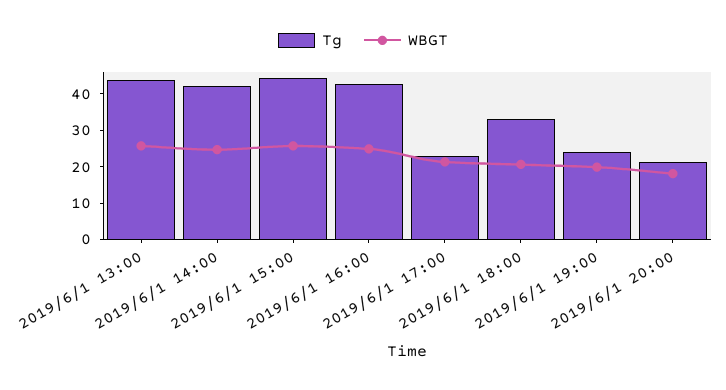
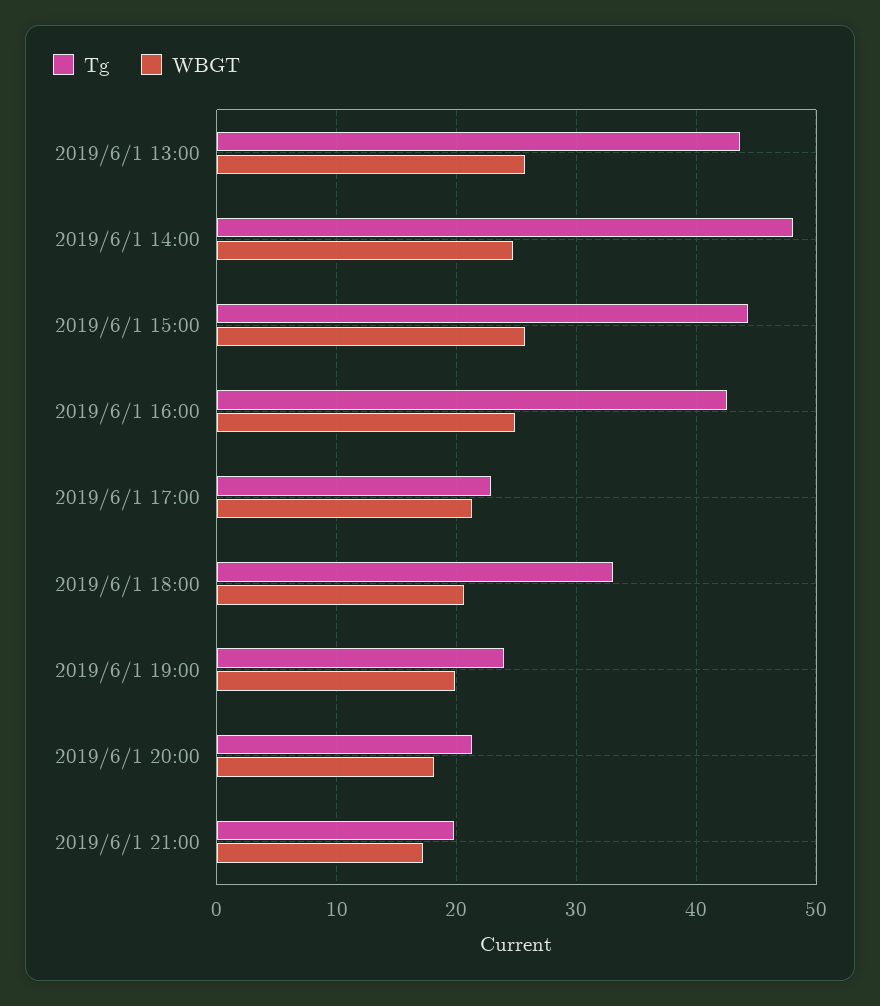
Tg, 2019/6/1 14:00: 42.5 -> 48
Tg, 2019/6/1 21:00: none -> 20
WBGT, 2019/6/1 21:00: none -> 17

